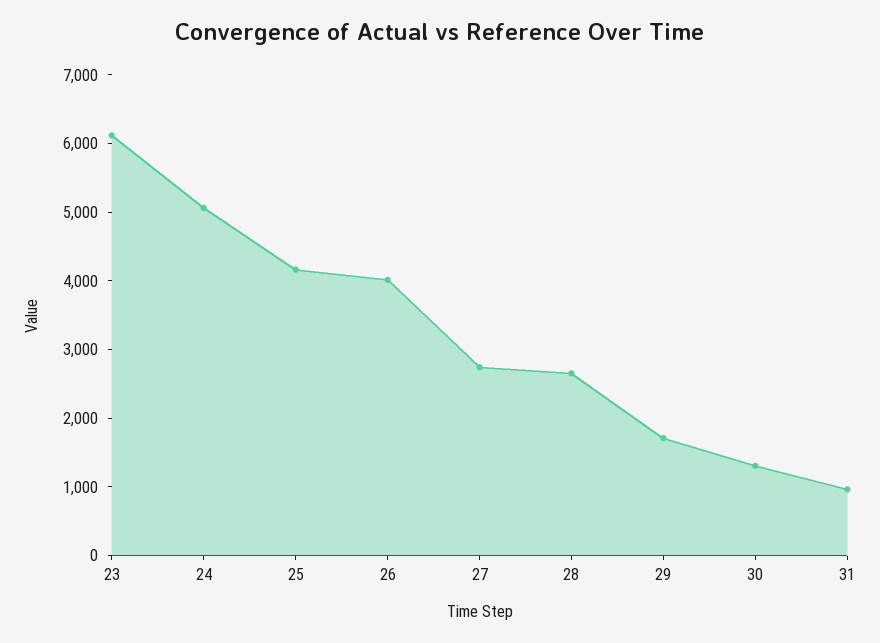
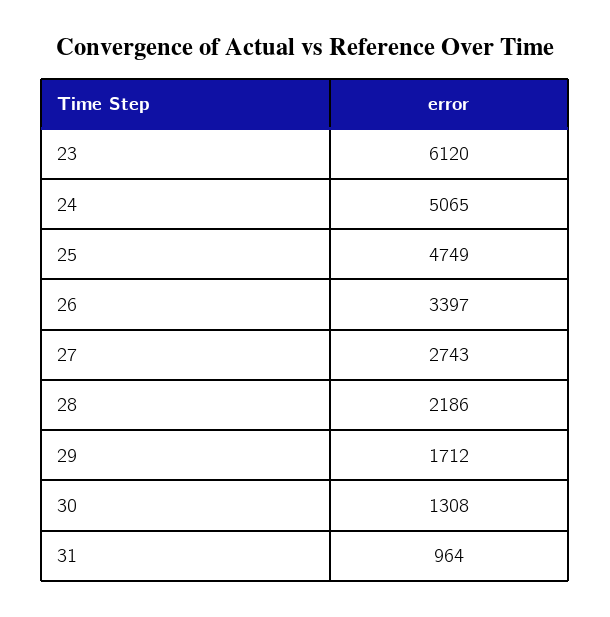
25: 4200 -> 4749
26: 4000 -> 3397
28: 2600 -> 2186

